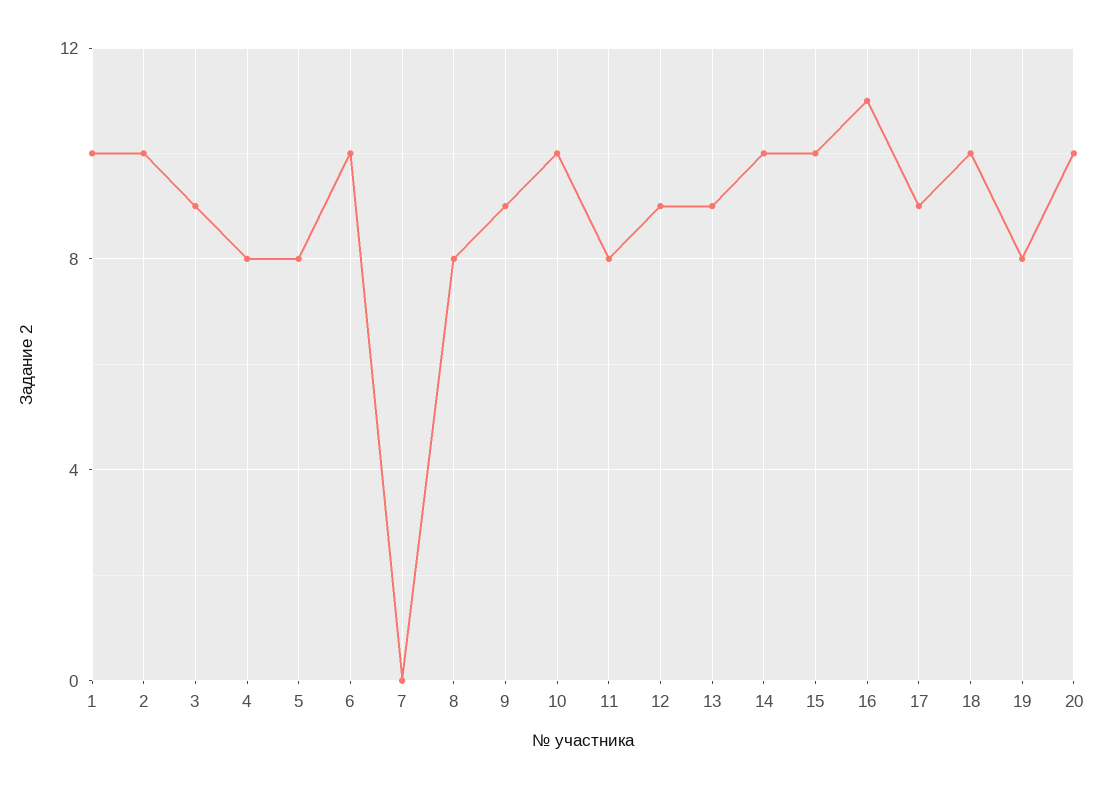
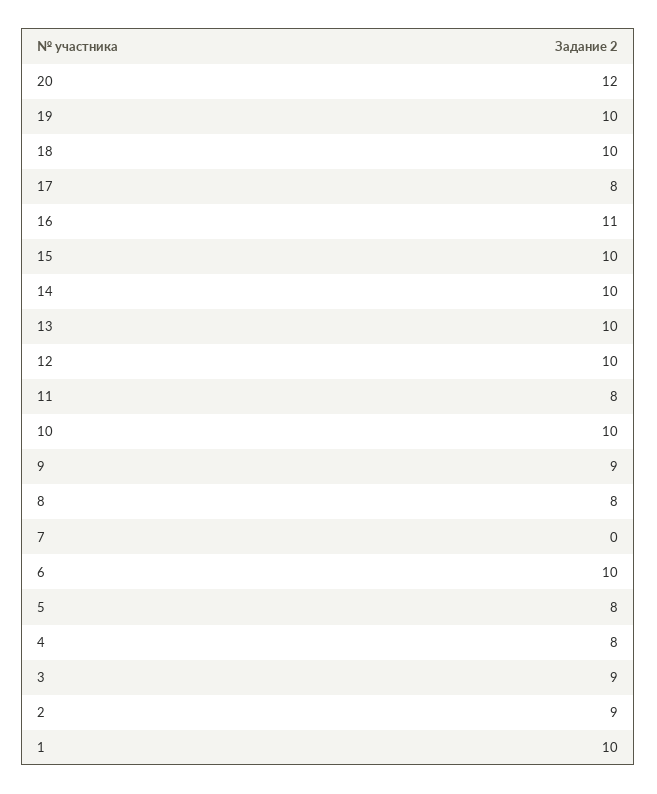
2: 10 -> 9
12: 9 -> 10
13: 9 -> 10
17: 9 -> 8
19: 8 -> 10
20: 10 -> 12

